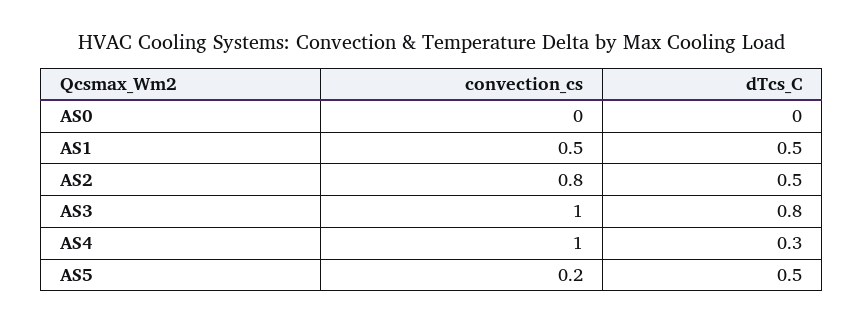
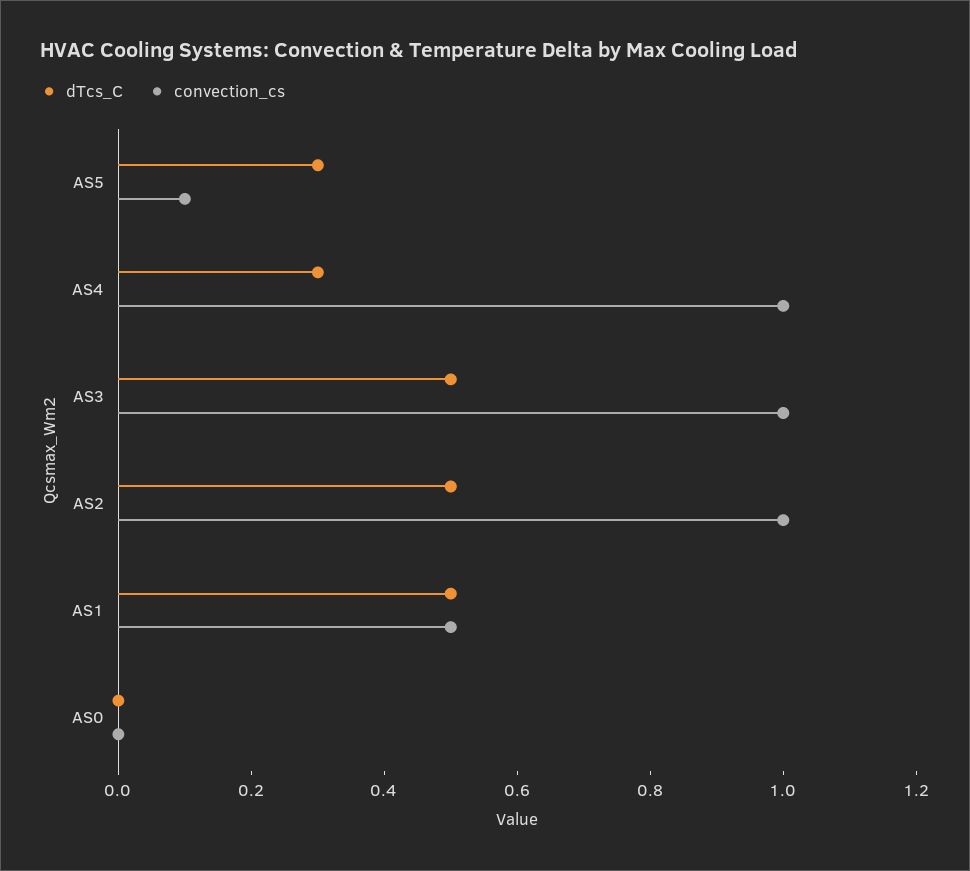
convection_cs, AS2: 0.8 -> 1
dTcs_C, AS3: 0.8 -> 0.5
convection_cs, AS5: 0.2 -> 0.1
dTcs_C, AS5: 0.5 -> 0.3

